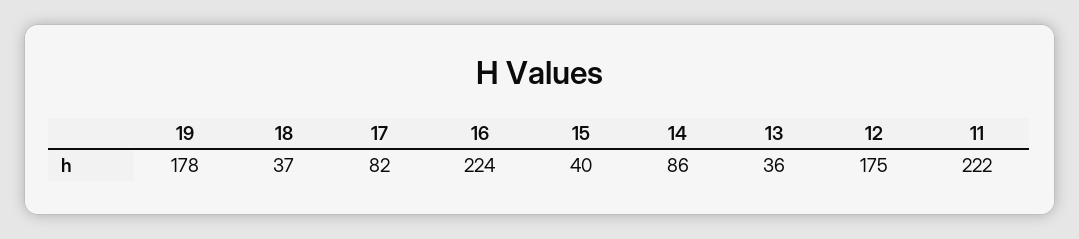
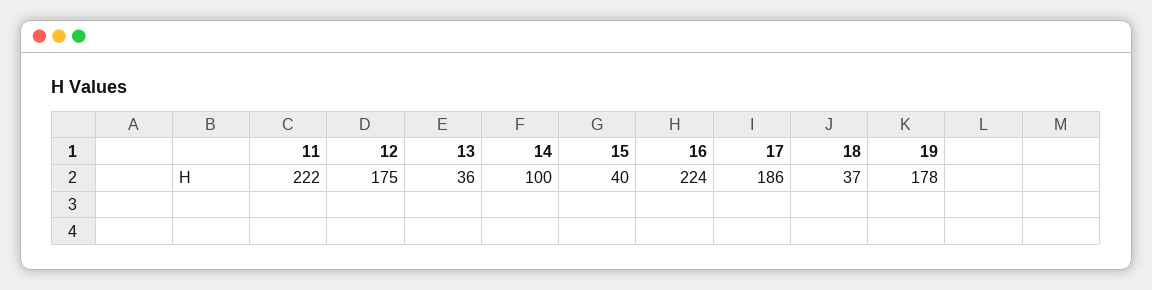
17: 82 -> 186
14: 86 -> 100

